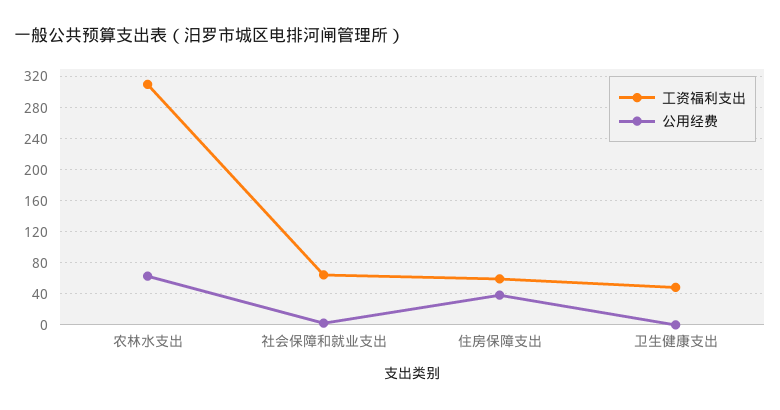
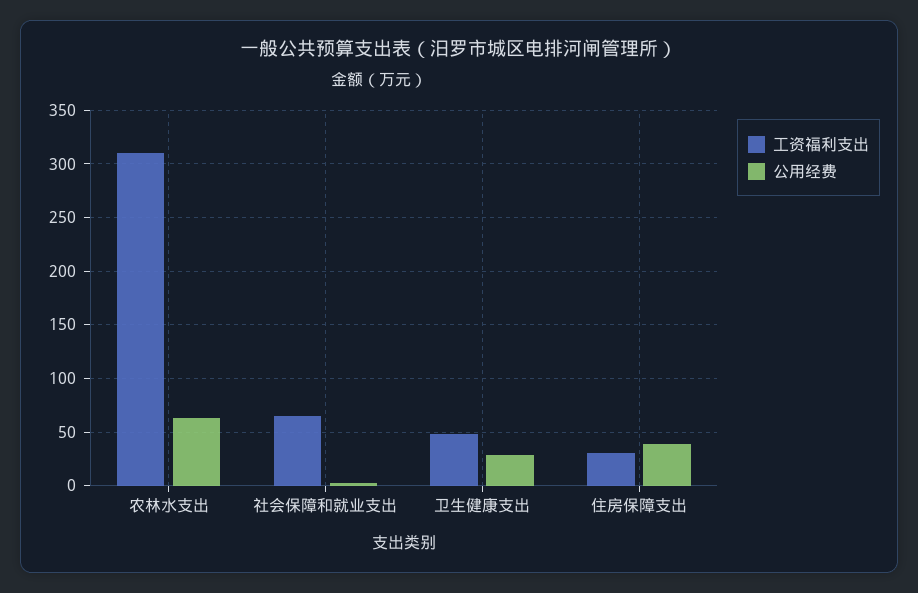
工资福利支出, 住房保障支出: 60 -> 30
公用经费, 卫生健康支出: 0 -> 30

